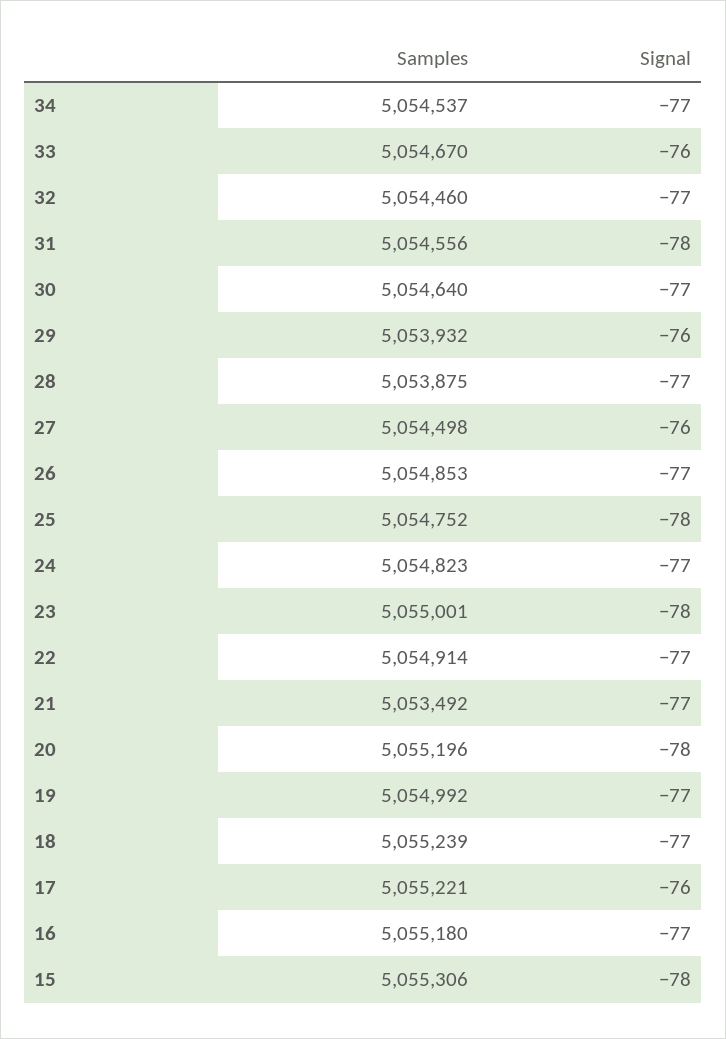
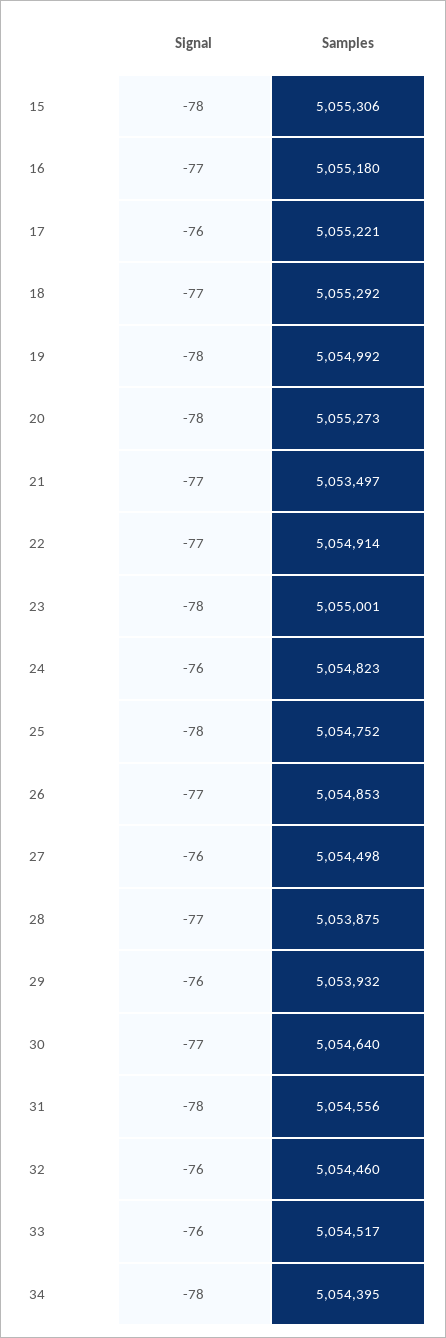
Samples, 34: 5054537 -> 5054395
Signal, 34: -77 -> -78
Samples, 33: 5054670 -> 5054517
Signal, 32: -77 -> -76
Signal, 24: -77 -> -76
Samples, 21: 5053492 -> 5053497
Samples, 20: 5055196 -> 5055273
Signal, 19: -77 -> -78
Samples, 18: 5055239 -> 5055292

